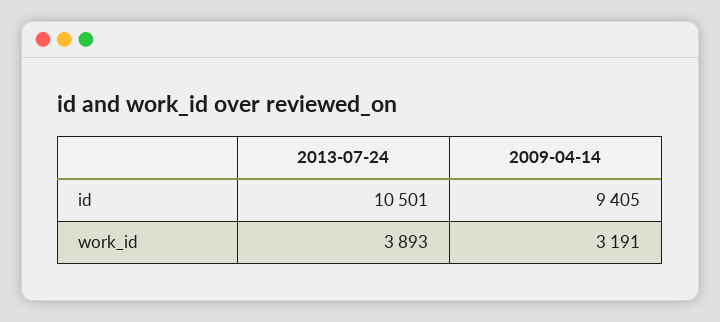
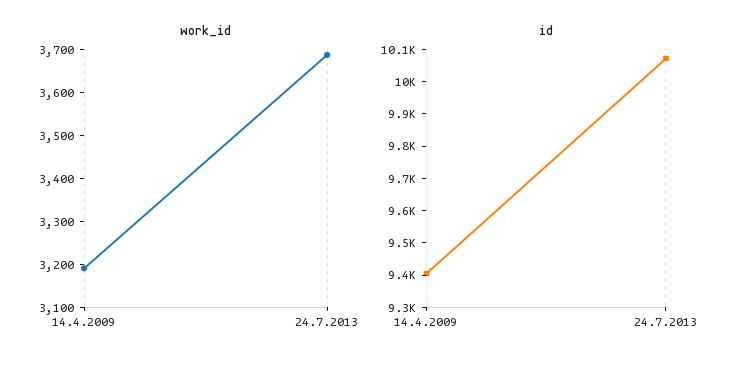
id, 2013-07-24: 10501 -> 10075
work_id, 2013-07-24: 3893 -> 3680

